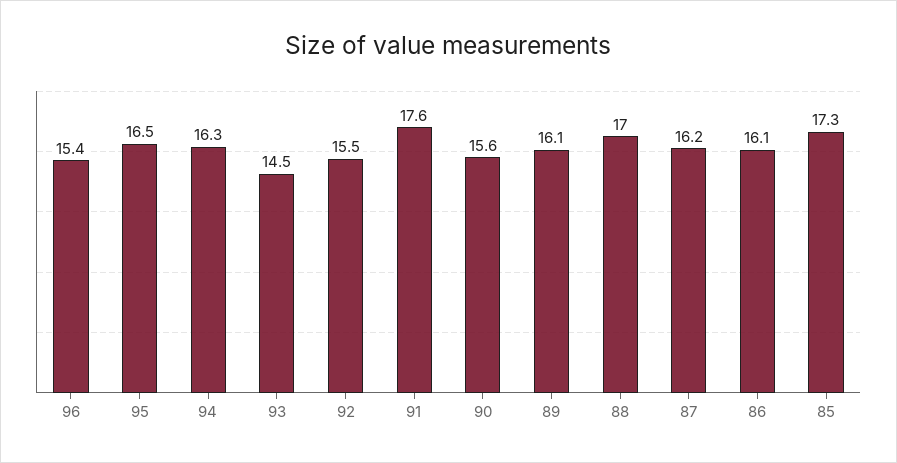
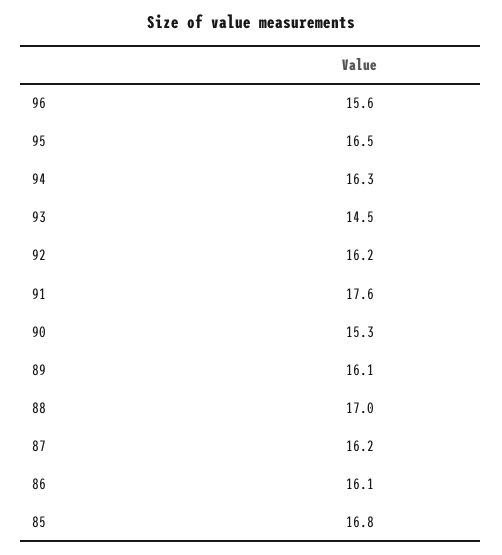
96: 15.4 -> 15.6
92: 15.5 -> 16.2
90: 15.6 -> 15.3
85: 17.3 -> 16.8

